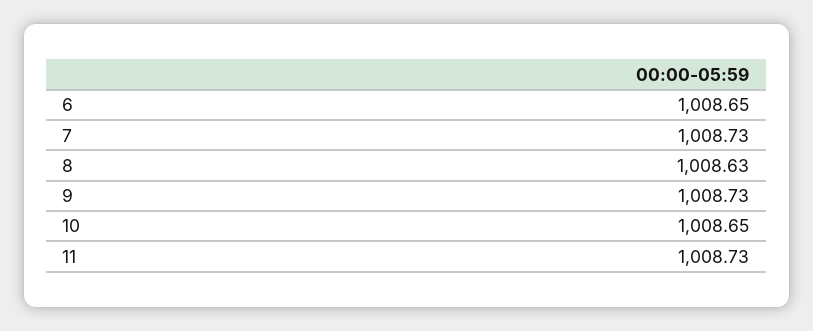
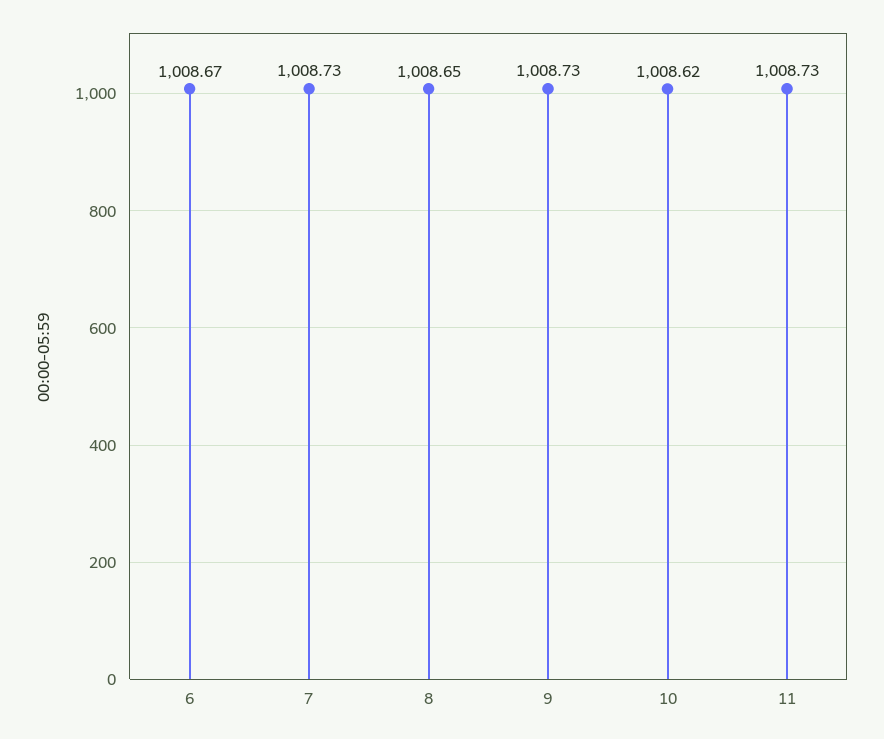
6: 1008.65 -> 1008.67
8: 1008.63 -> 1008.65
10: 1008.65 -> 1008.62

